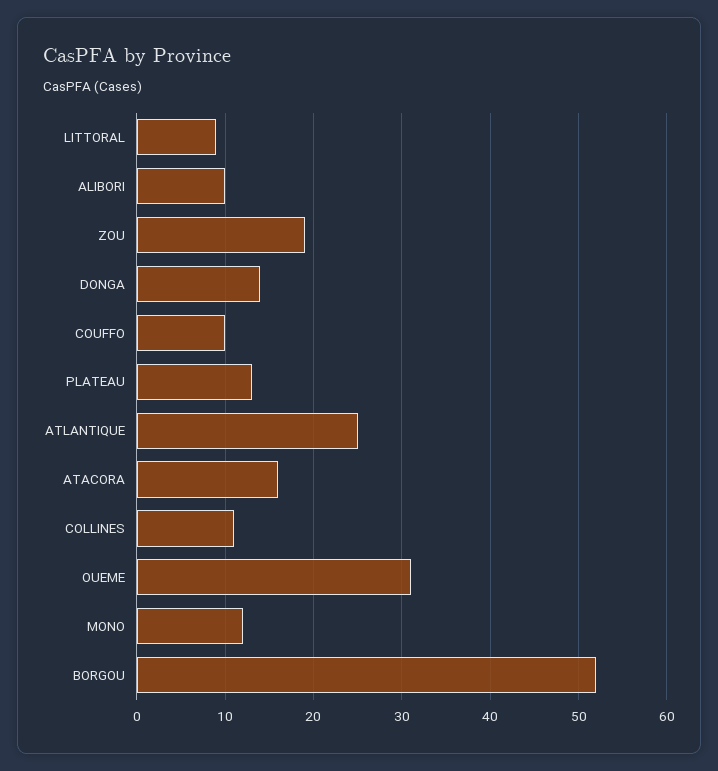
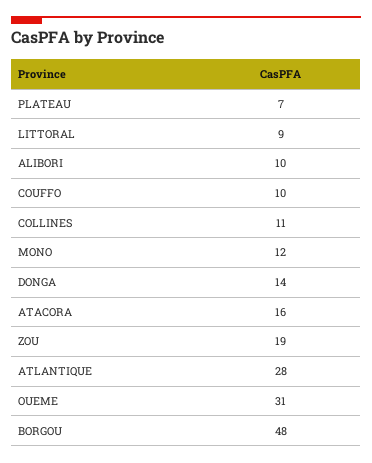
PLATEAU: 13 -> 7
ATLANTIQUE: 25 -> 28
BORGOU: 52 -> 48

